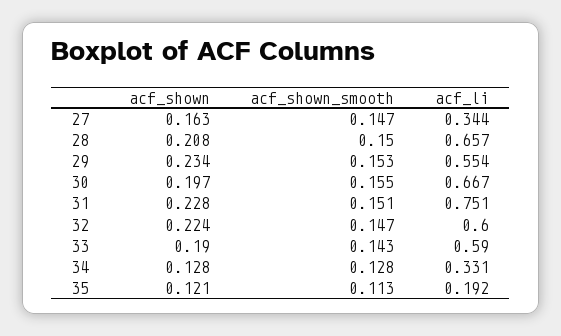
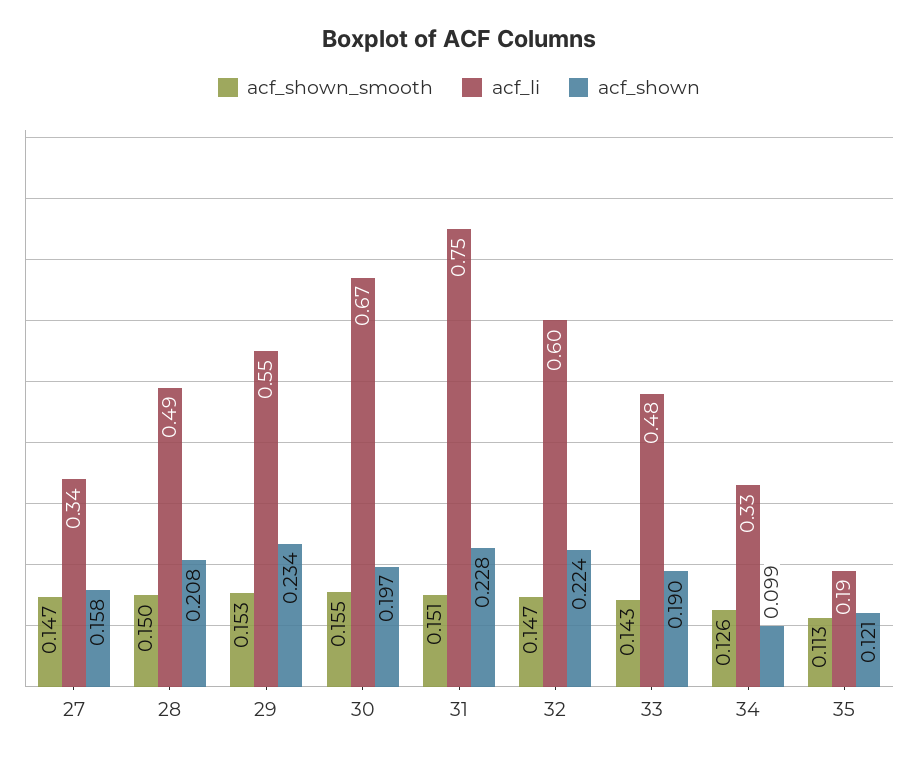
acf_shown, 27: 0.163 -> 0.158
acf_li, 28: 0.657 -> 0.49
acf_li, 33: 0.59 -> 0.48
acf_shown, 34: 0.128 -> 0.099
acf_shown_smooth, 34: 0.128 -> 0.126

